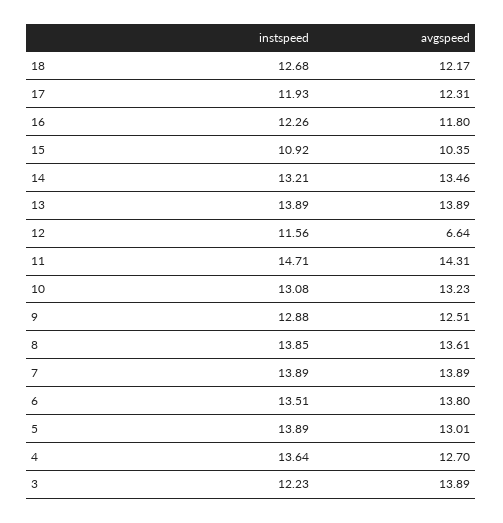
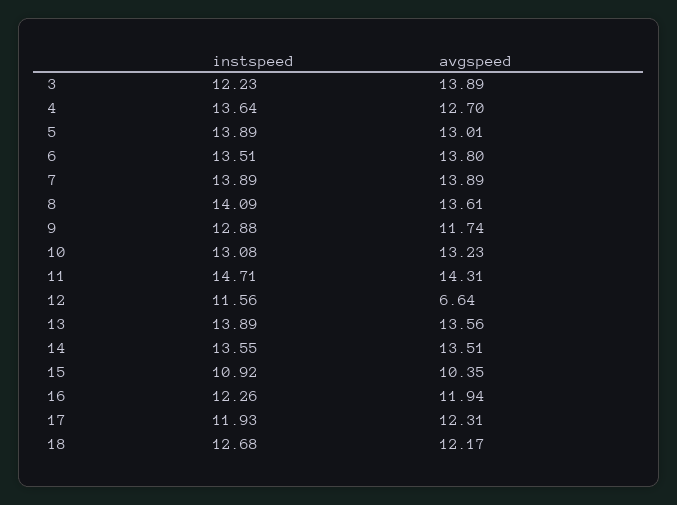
avgspeed, 16: 11.8 -> 11.94
instspeed, 14: 13.21 -> 13.55
avgspeed, 14: 13.46 -> 13.51
avgspeed, 13: 13.89 -> 13.56
avgspeed, 9: 12.51 -> 11.74
instspeed, 8: 13.85 -> 14.09

